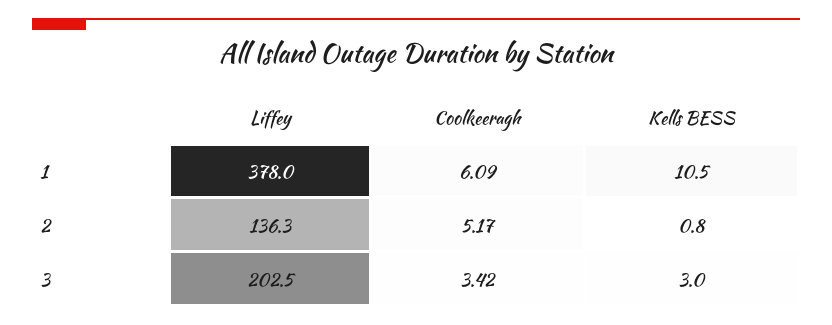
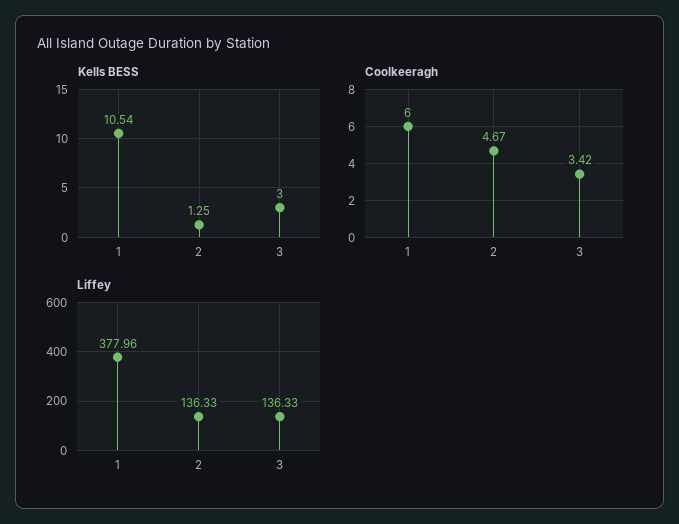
Coolkeeragh, 1: 6.09 -> 6
Coolkeeragh, 2: 5.17 -> 4.67
Kells BESS, 2: 0.8 -> 1.25
Liffey, 3: 202.5 -> 136.33

